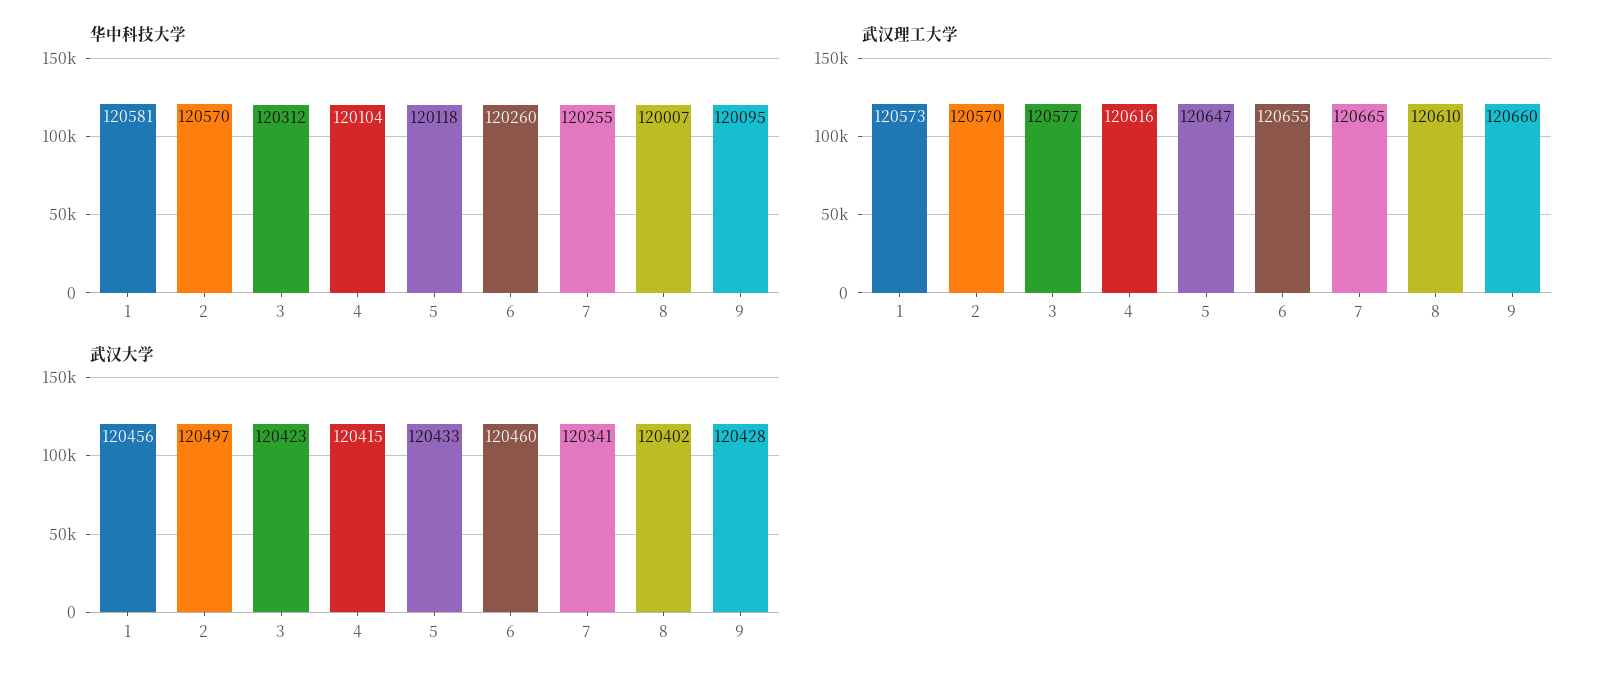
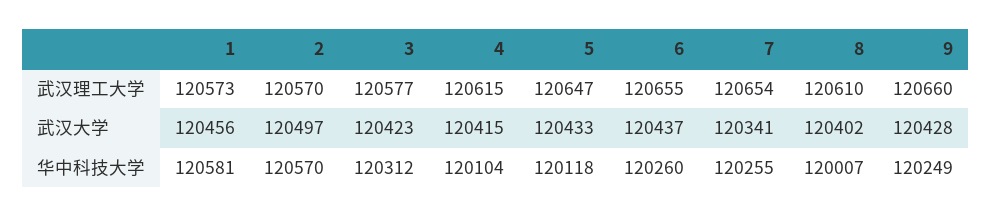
华中科技大学, 9: 120095 -> 120249
武汉理工大学, 4: 120616 -> 120615
武汉理工大学, 7: 120665 -> 120654
武汉大学, 6: 120460 -> 120437

